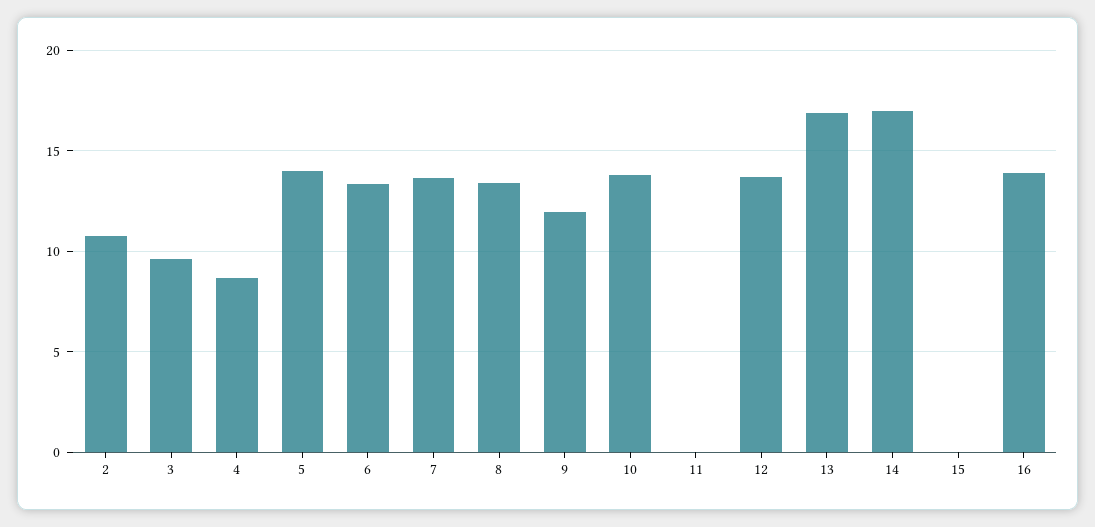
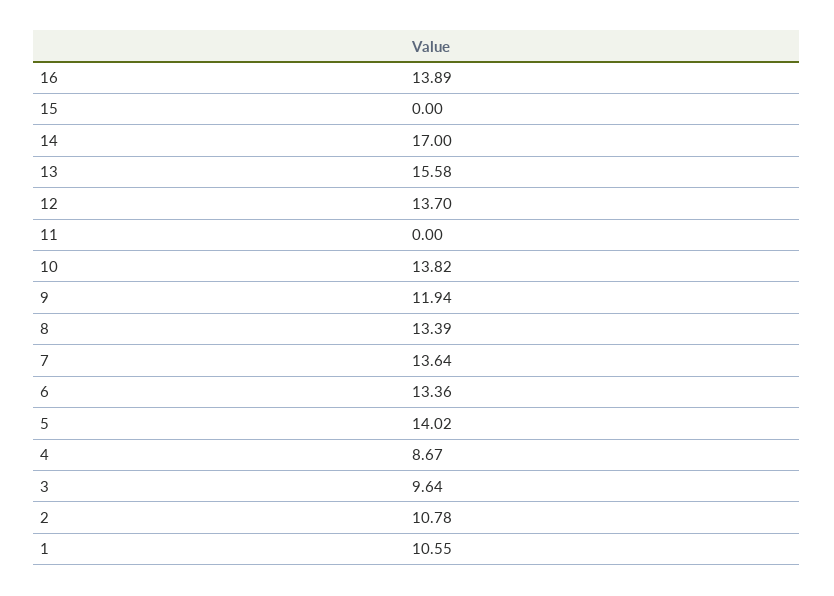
13: 17 -> 15.58
1: none -> 10.55

